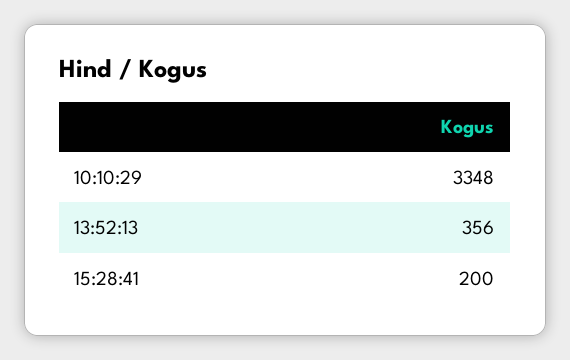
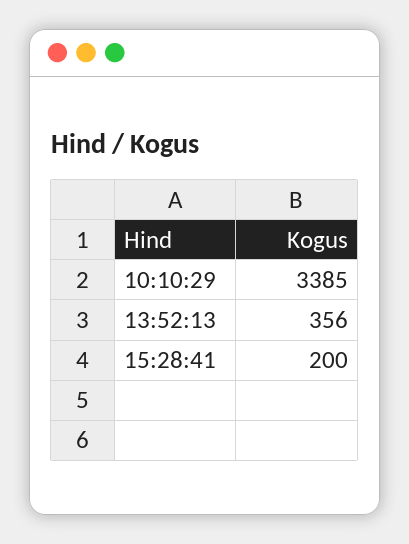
10:10:29: 3348 -> 3385

